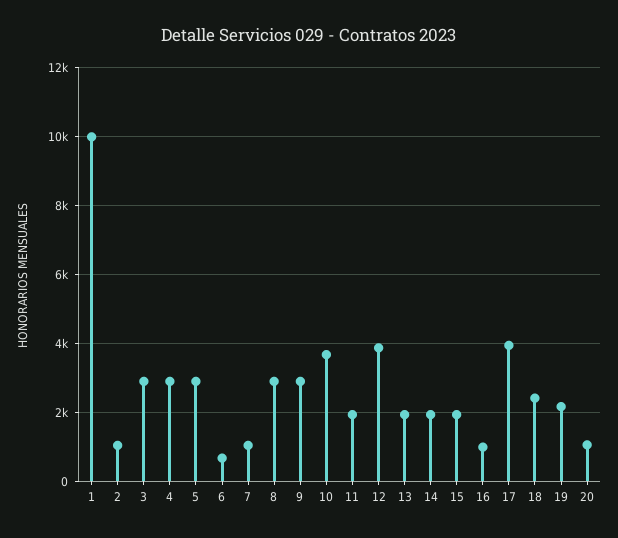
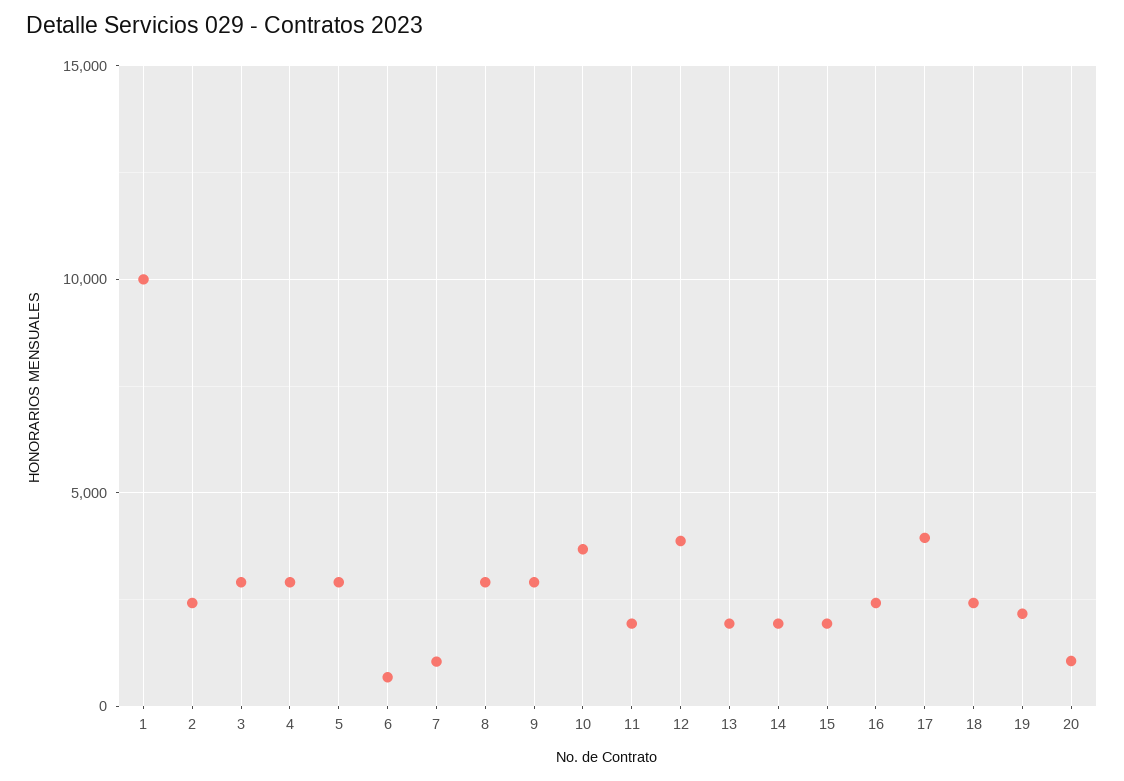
2: 1000 -> 2500
16: 1000 -> 2500

